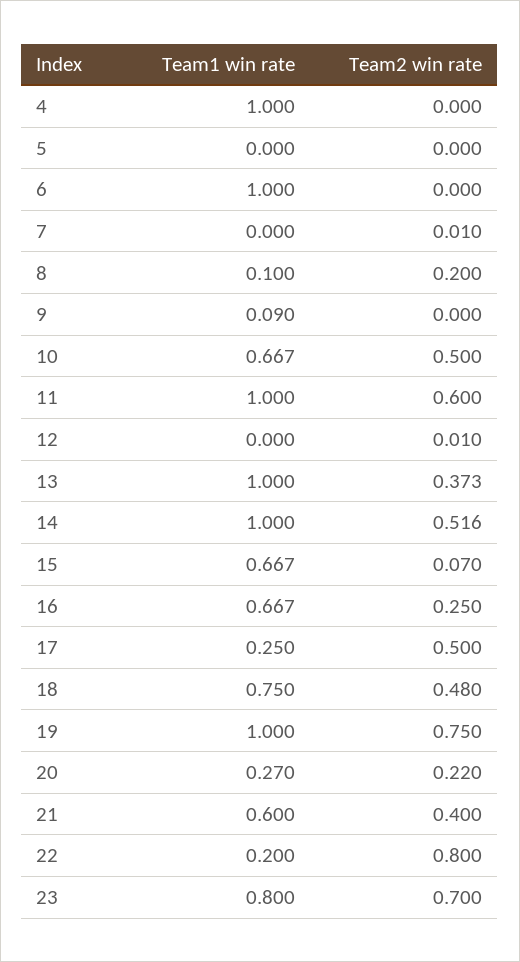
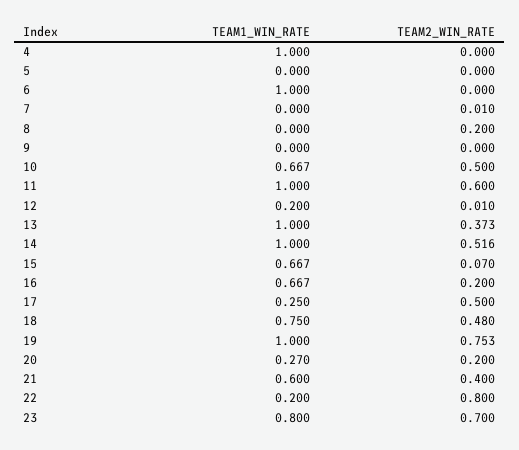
Team1 win rate, 8: 0.1 -> 0
Team1 win rate, 9: 0.09 -> 0
Team1 win rate, 12: 0 -> 0.2
Team2 win rate, 16: 0.25 -> 0.2
Team2 win rate, 19: 0.75 -> 0.753
Team2 win rate, 20: 0.22 -> 0.2

